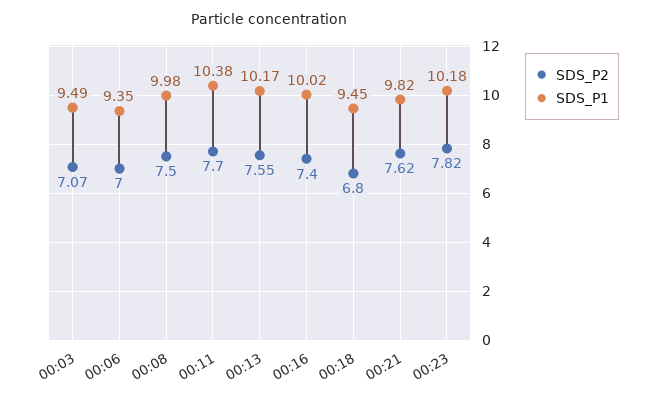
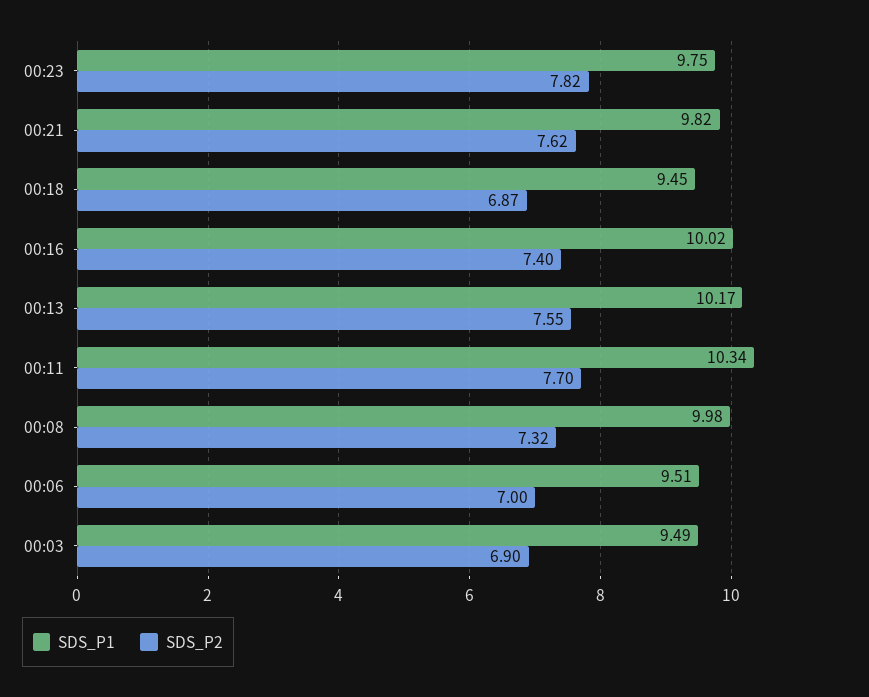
SDS_P2, 00:03: 7.07 -> 6.9
SDS_P1, 00:06: 9.35 -> 9.51
SDS_P2, 00:08: 7.5 -> 7.32
SDS_P1, 00:11: 10.38 -> 10.34
SDS_P2, 00:18: 6.8 -> 6.87
SDS_P1, 00:23: 10.18 -> 9.75

